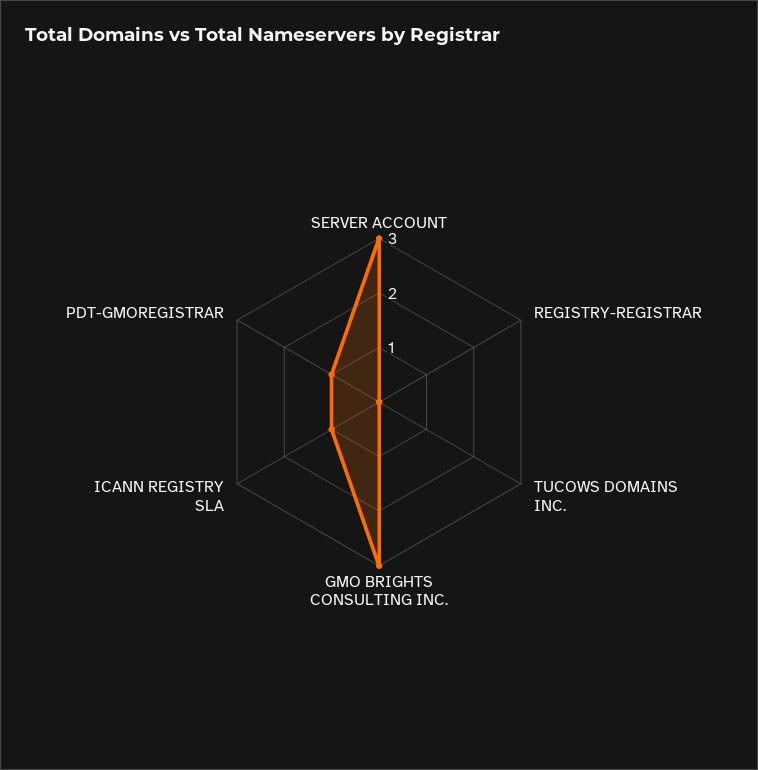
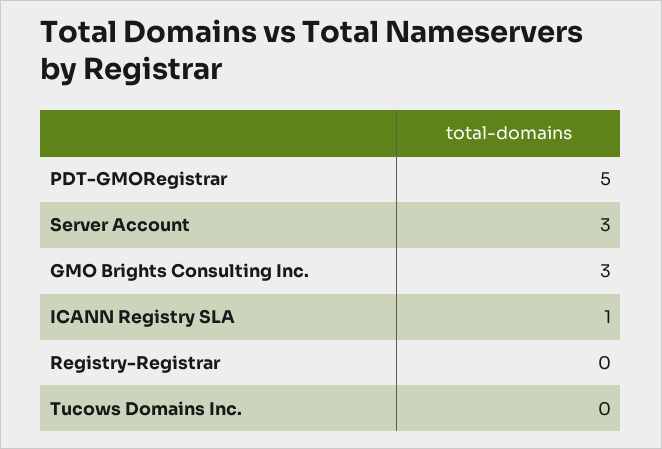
PDT-GMOREGISTRAR: 1 -> 5

